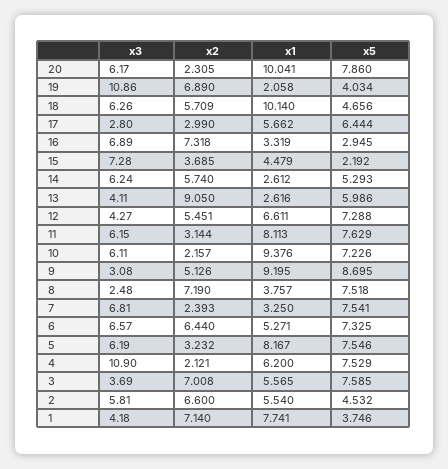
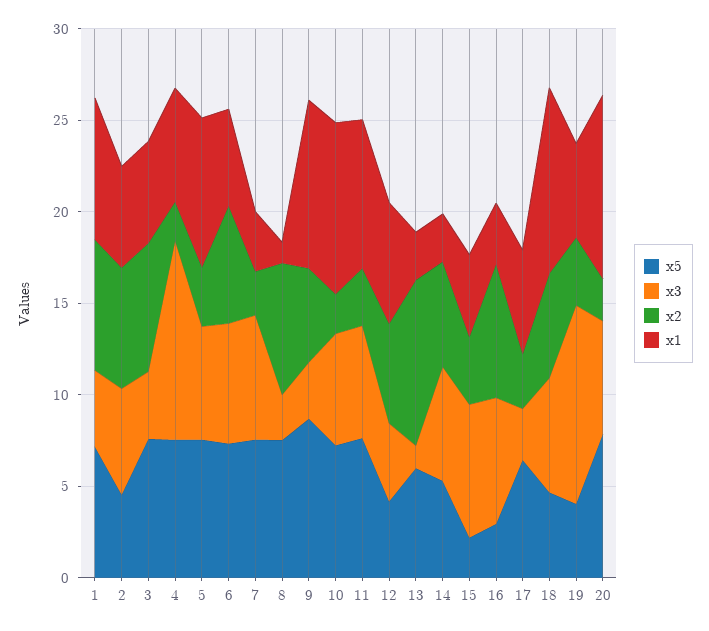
x2, 19: 6.89 -> 4
x1, 19: 2.058 -> 5
x3, 13: 4.11 -> 1
x5, 12: 7.288 -> 4
x1, 8: 3.757 -> 1
x5, 1: 3.746 -> 7

